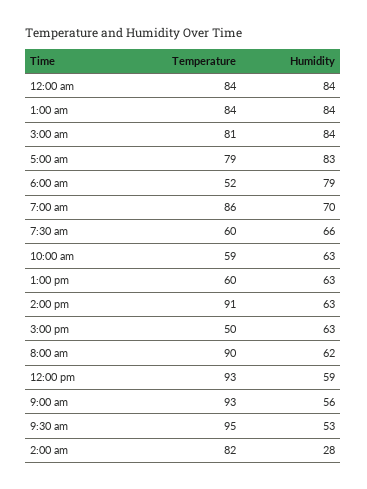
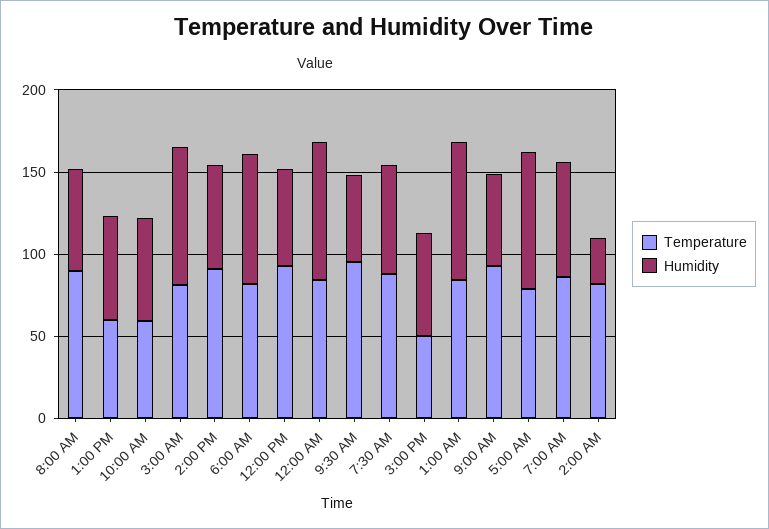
Temperature, 6:00 am: 52 -> 80
Temperature, 7:30 am: 60 -> 90

